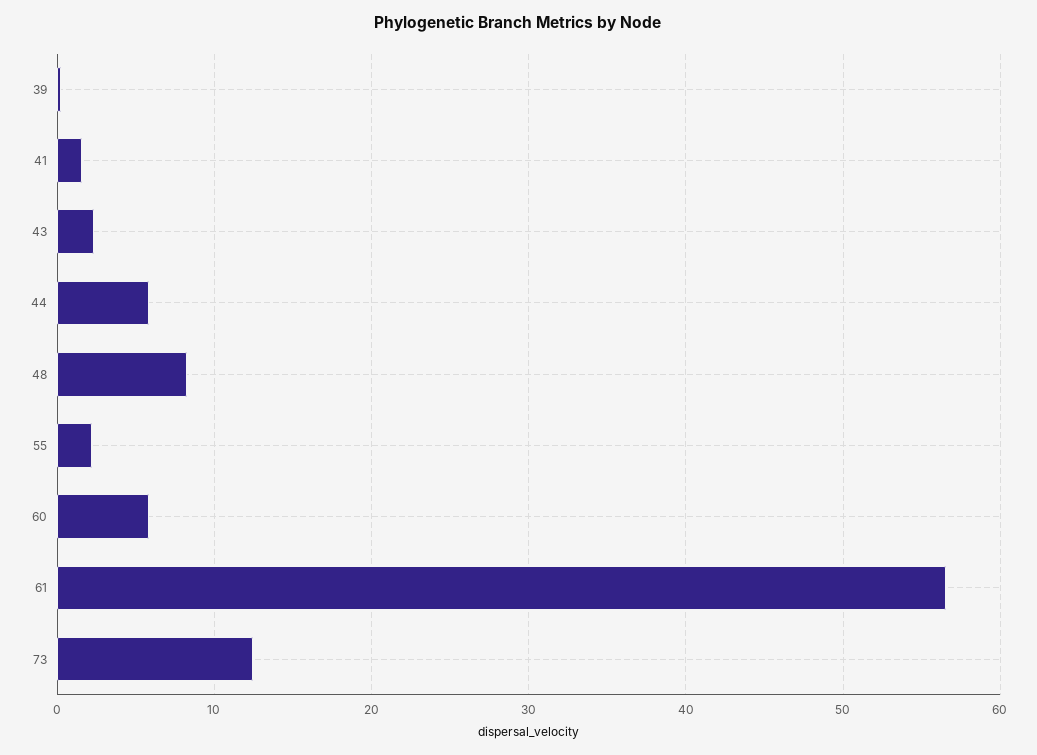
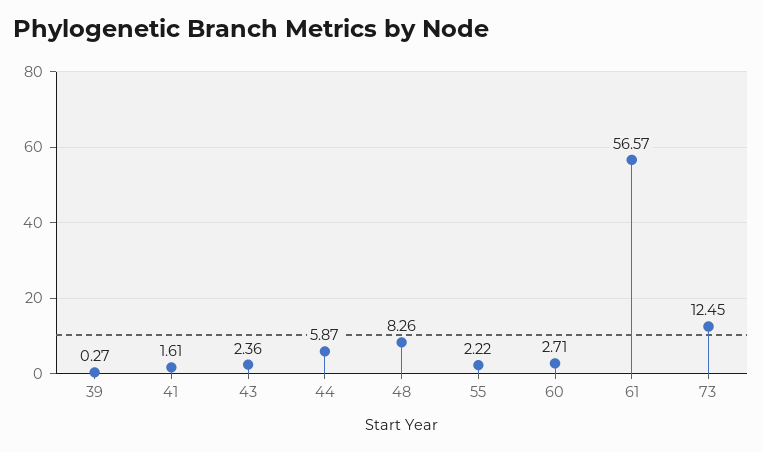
60: 6 -> 2.71

